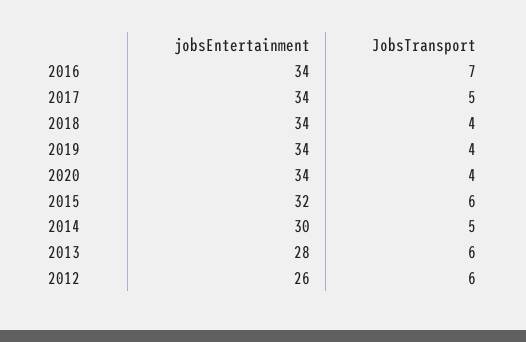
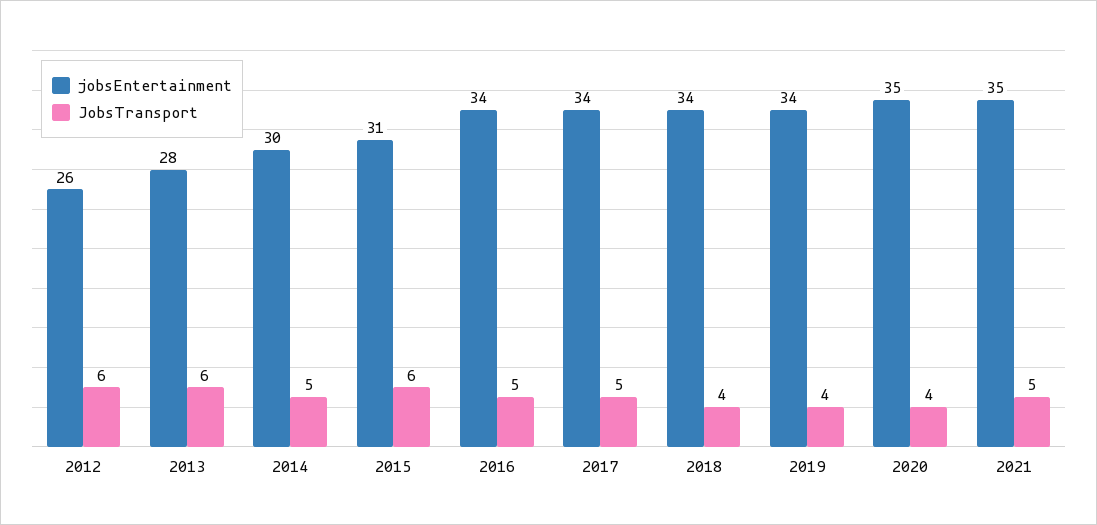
JobsTransport, 2016: 7 -> 5
jobsEntertainment, 2020: 34 -> 35
jobsEntertainment, 2015: 32 -> 31
jobsEntertainment, 2021: none -> 35
JobsTransport, 2021: none -> 5

